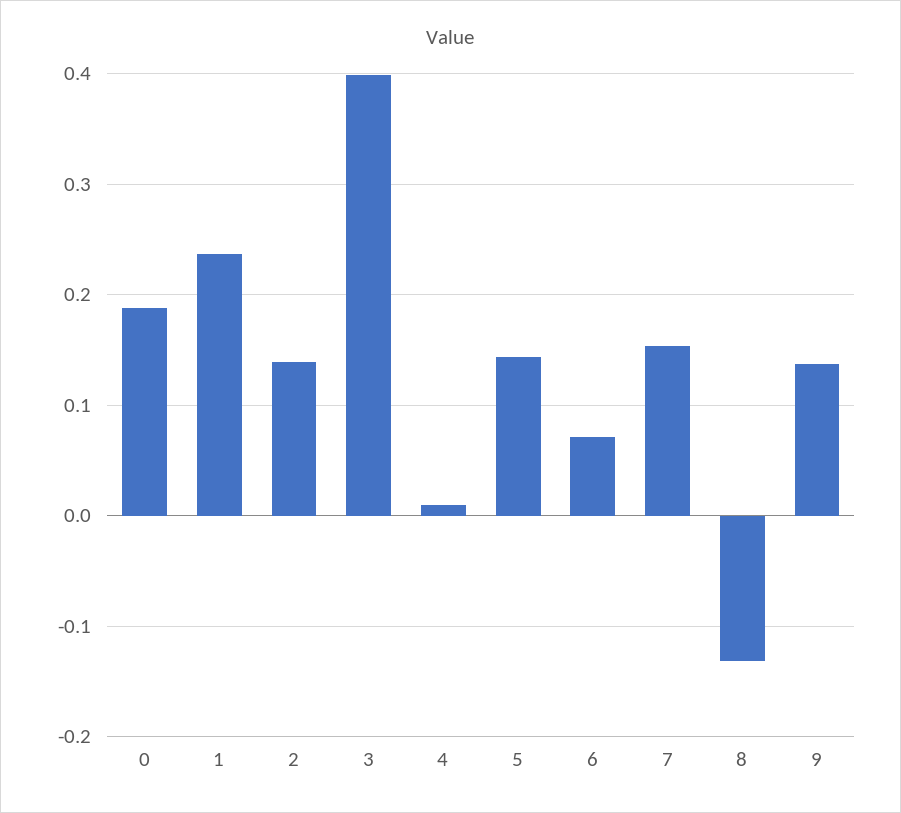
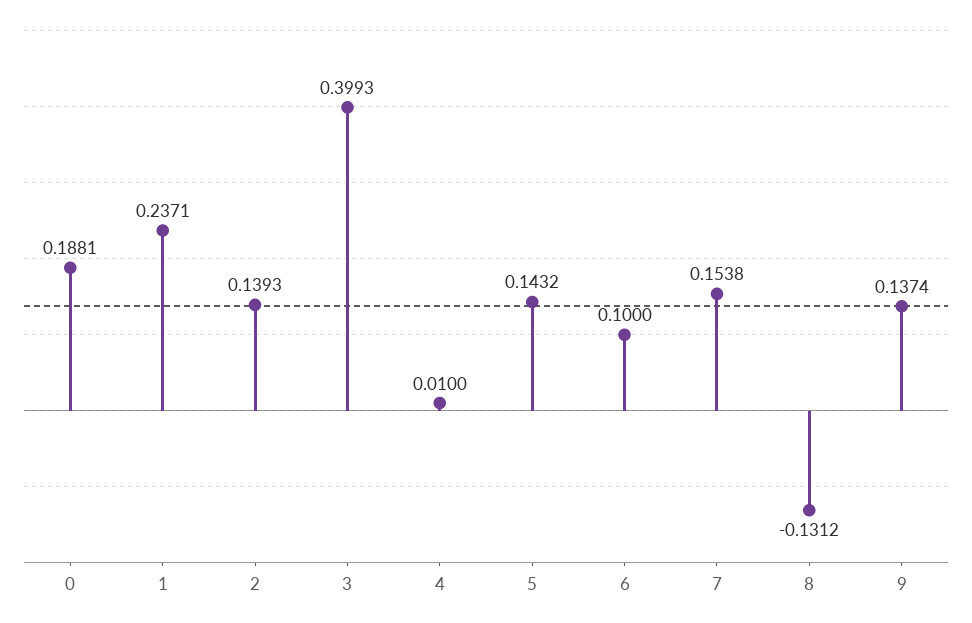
6: 0.07 -> 0.1

